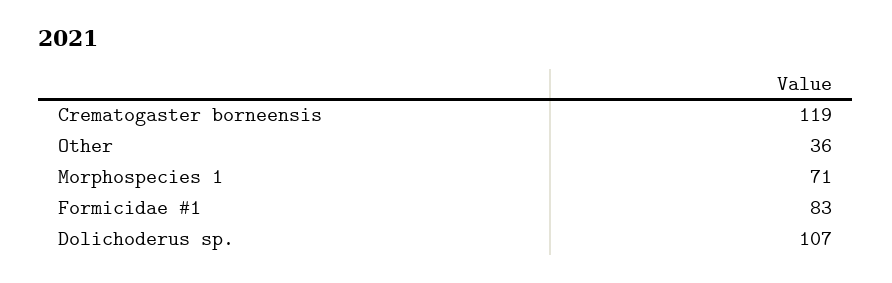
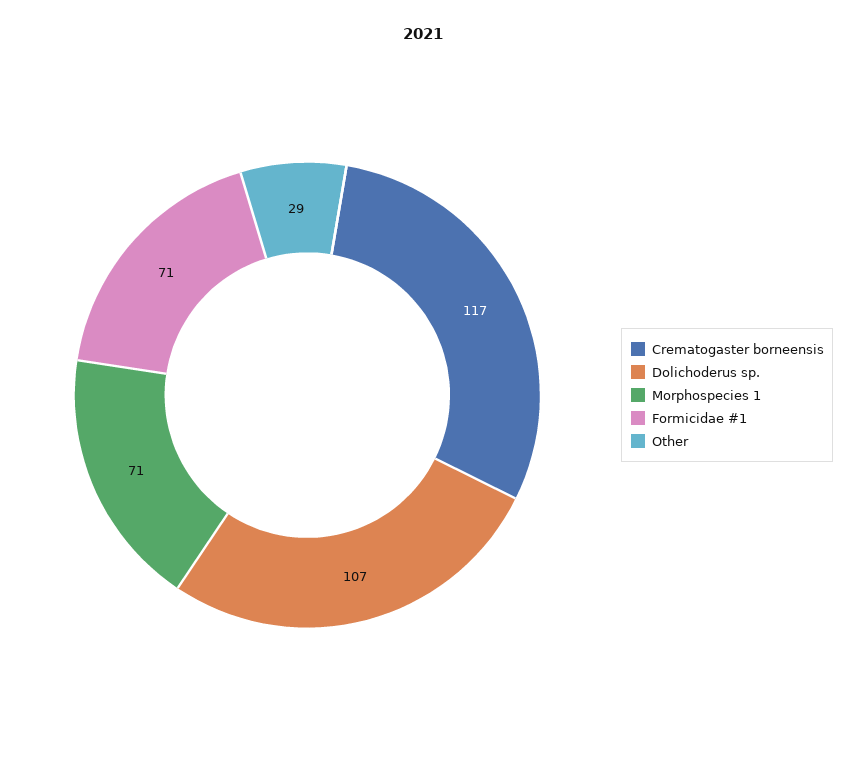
Crematogaster borneensis: 119 -> 117
Other: 36 -> 29
Formicidae #1: 83 -> 71

